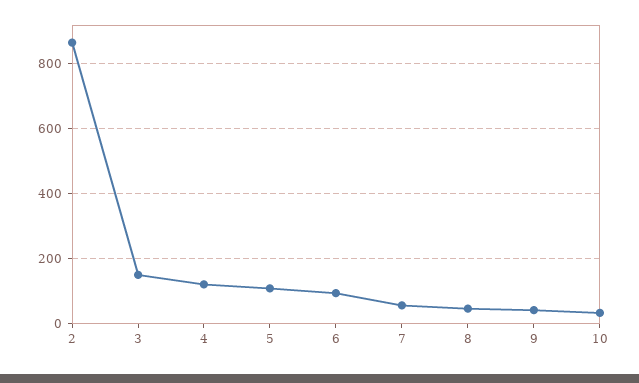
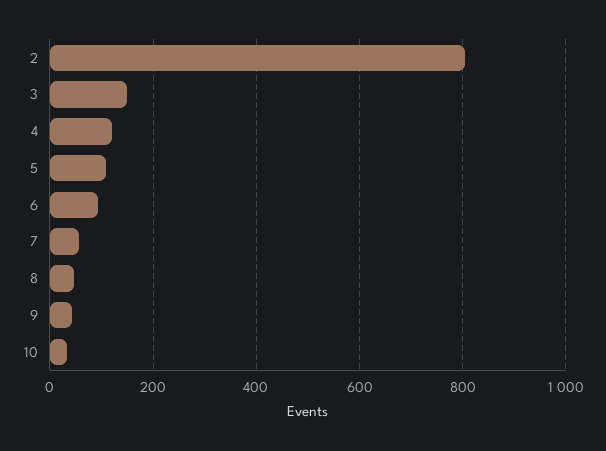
2: 860 -> 800

